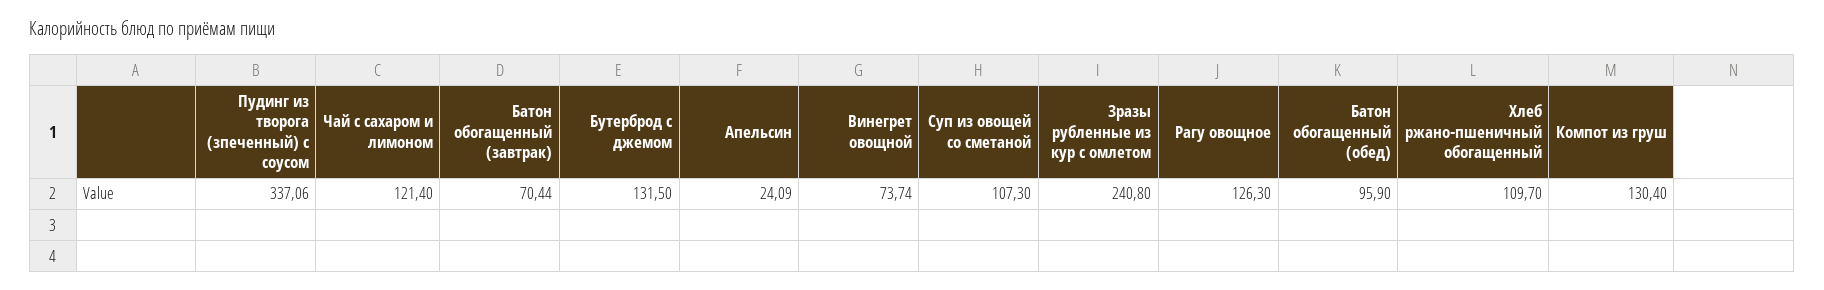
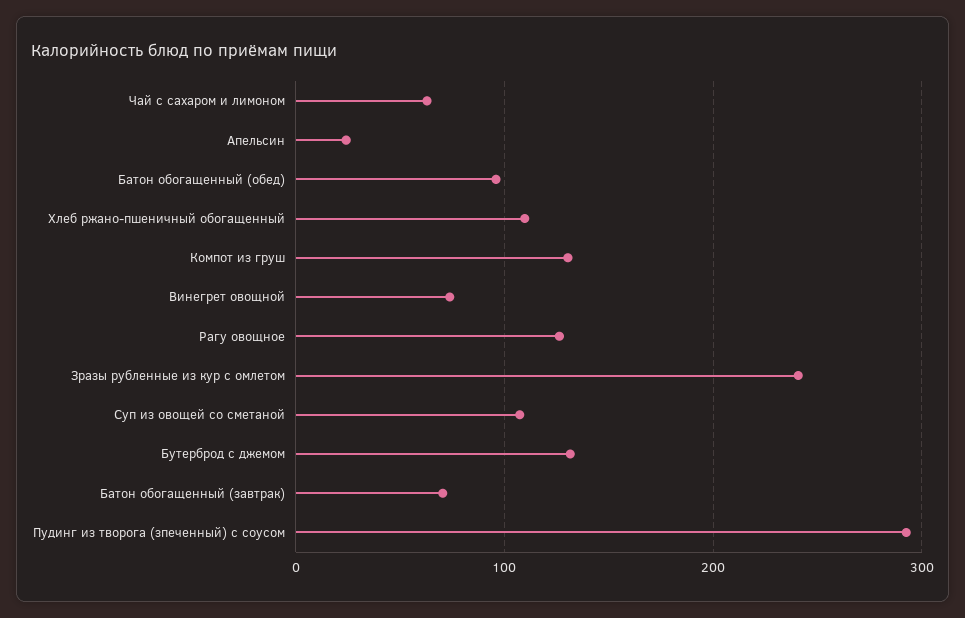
Пудинг из творога (зпеченный) с соусом: 337.06 -> 290
Чай с сахаром и лимоном: 121.4 -> 60

